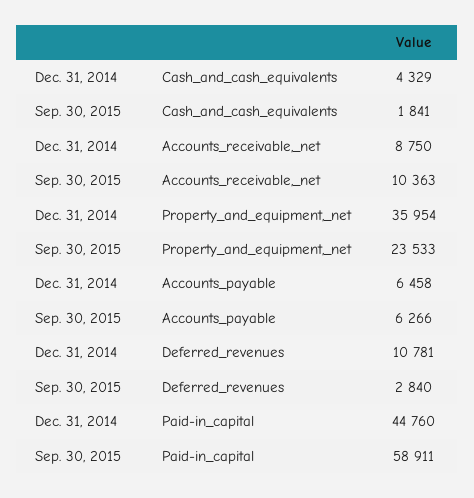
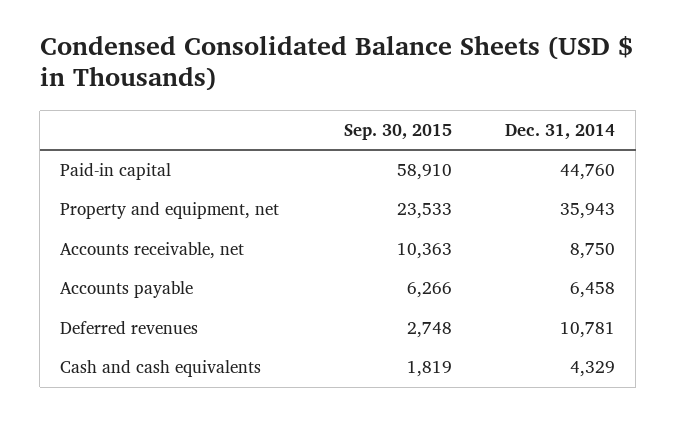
Sep. 30, 2015, Cash_and_cash_equivalents: 1841 -> 1819
Dec. 31, 2014, Property_and_equipment,_net: 35954 -> 35943
Sep. 30, 2015, Deferred_revenues: 2840 -> 2748
Sep. 30, 2015, Paid-in_capital: 58911 -> 58910

